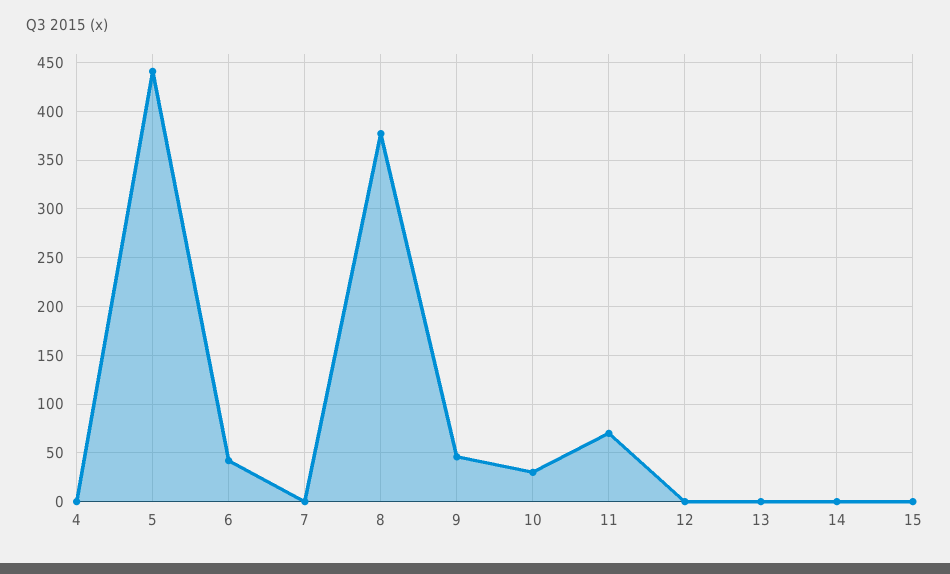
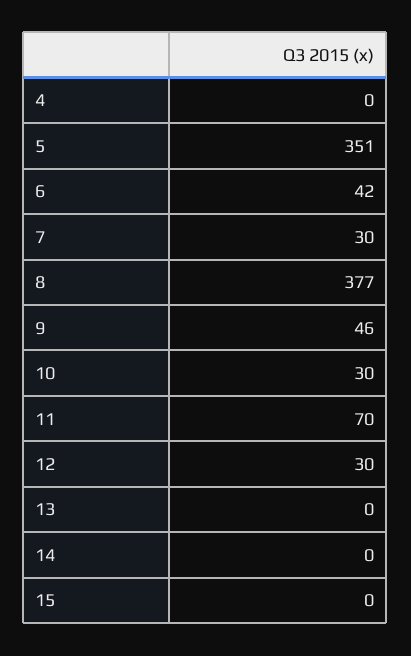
5: 440 -> 351
7: 0 -> 30
12: 0 -> 30

